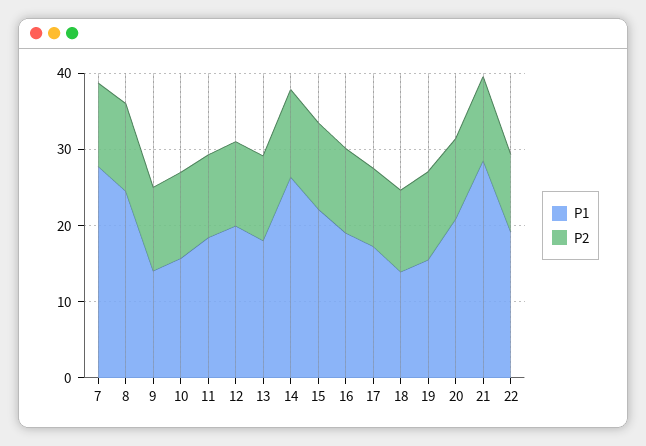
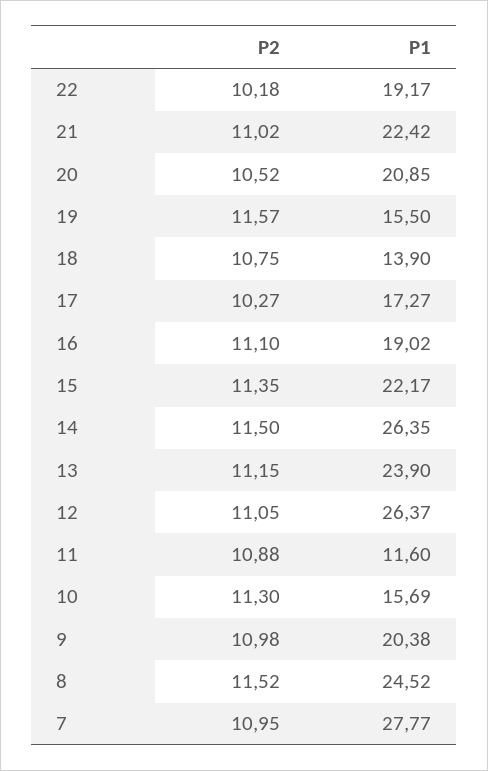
P1, 9: 14 -> 20.38
P1, 11: 18 -> 11.6
P1, 12: 20 -> 26.37
P1, 13: 18 -> 23.9
P1, 21: 28 -> 22.42

